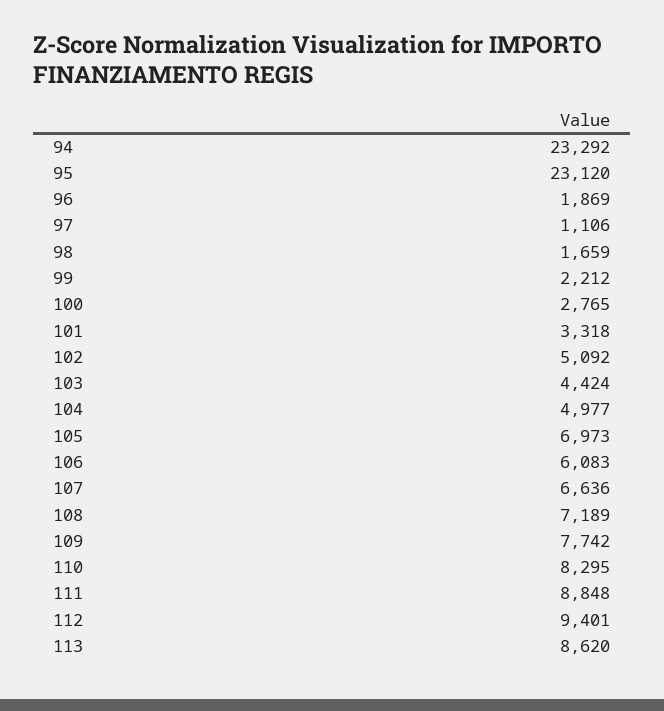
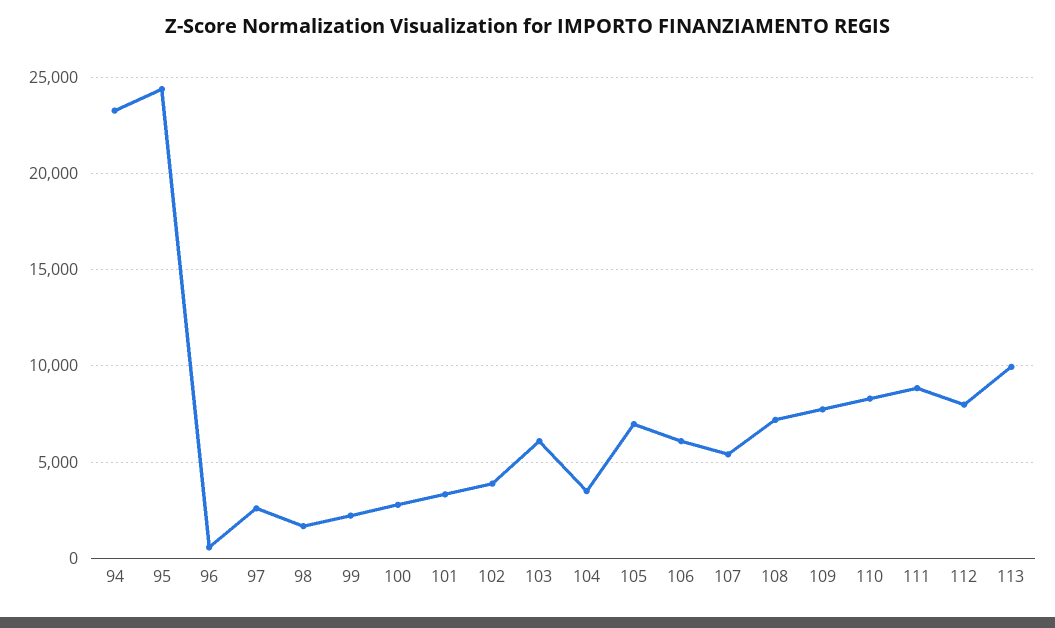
95: 23120 -> 24500
96: 1869 -> 500
97: 1106 -> 2500
102: 5092 -> 4000
103: 4424 -> 6000
104: 4977 -> 3500
107: 6636 -> 5500
112: 9401 -> 8000
113: 8620 -> 10000

